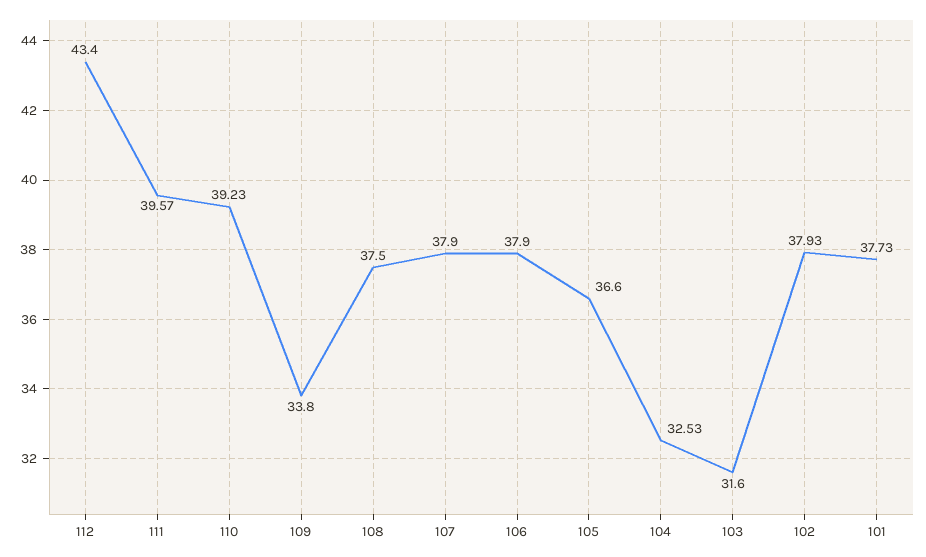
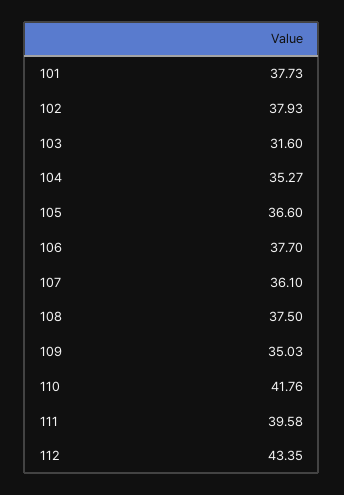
112: 43.4 -> 43.35
111: 39.57 -> 39.58
110: 39.23 -> 41.76
109: 33.8 -> 35.03
107: 37.9 -> 36.1
106: 37.9 -> 37.7
104: 32.53 -> 35.27

